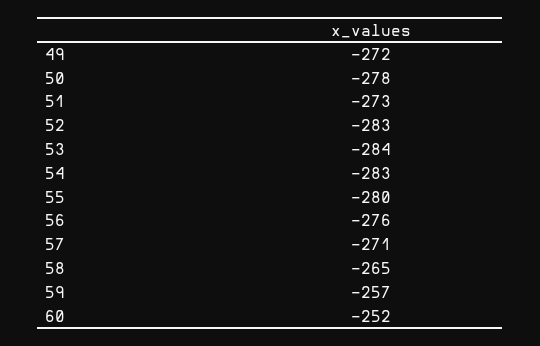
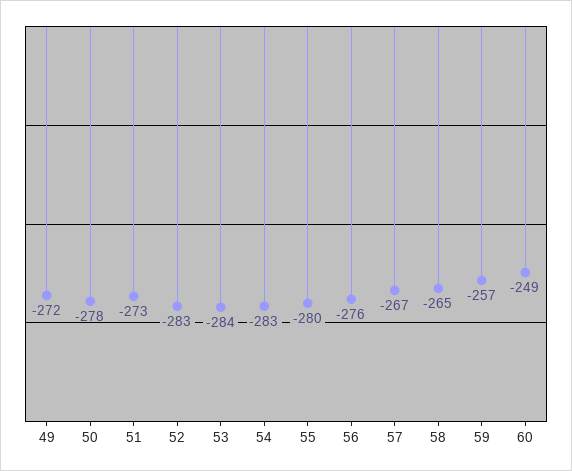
57: -271 -> -267
60: -252 -> -249

